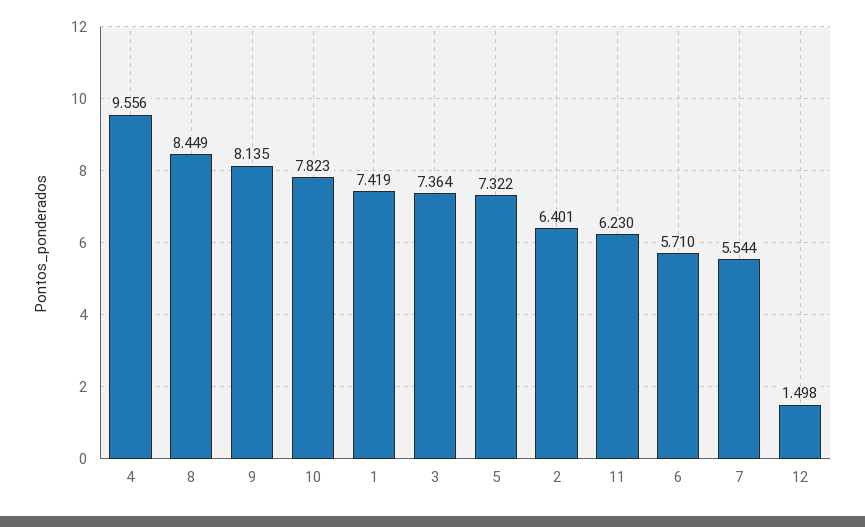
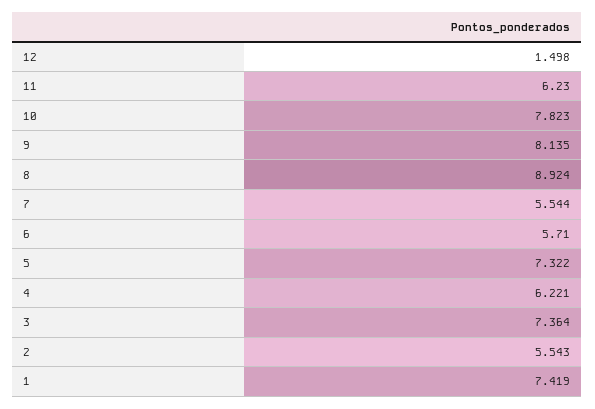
4: 9.556 -> 6.221
8: 8.449 -> 8.924
2: 6.401 -> 5.543

